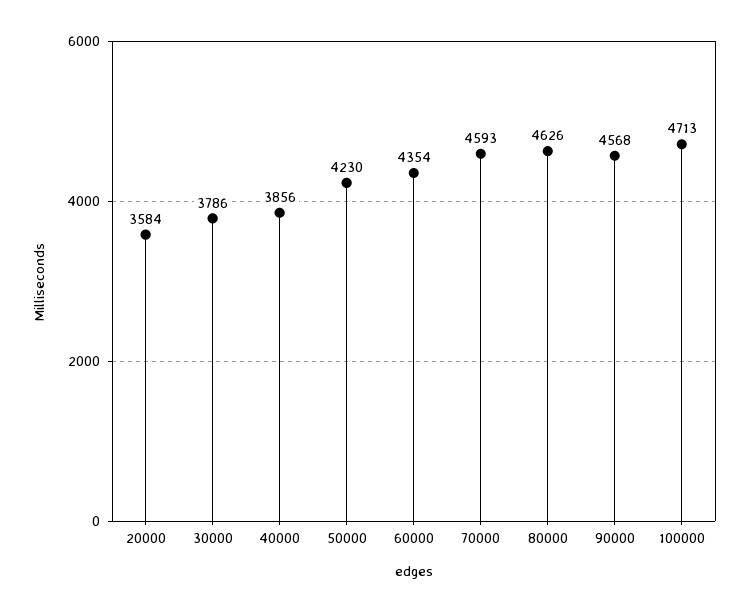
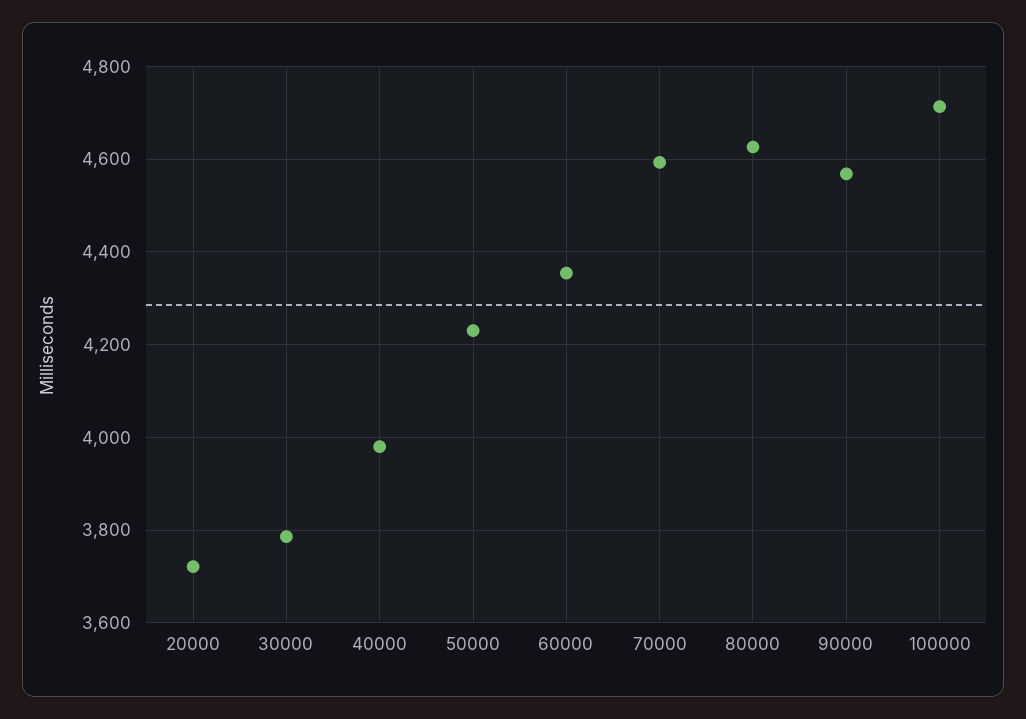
20000: 3584 -> 3720
40000: 3856 -> 3980

